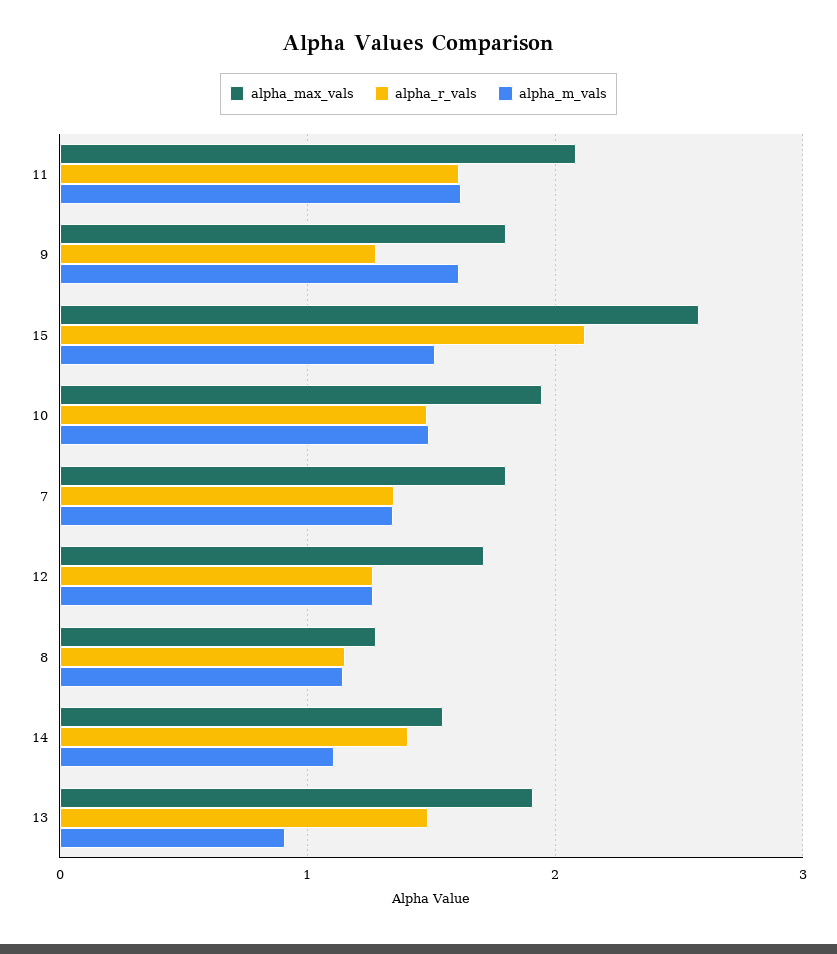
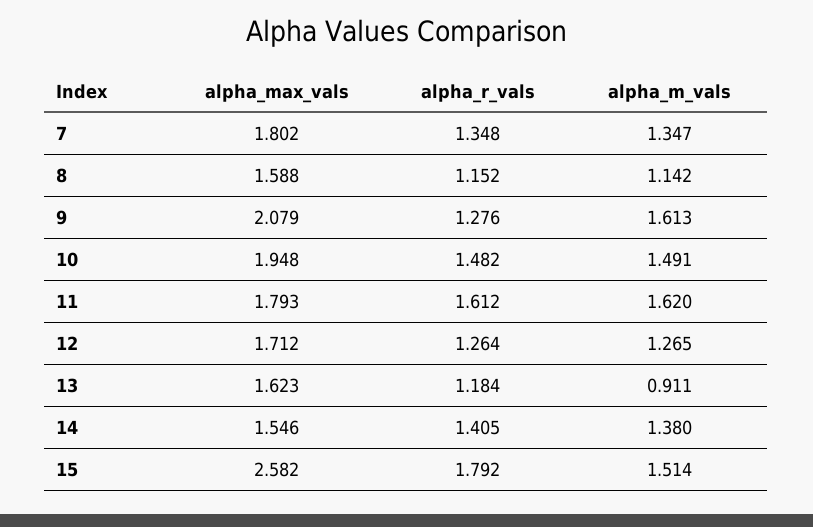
alpha_max_vals, 11: 2.1 -> 1.793
alpha_max_vals, 9: 1.8 -> 2.079
alpha_r_vals, 15: 2.1 -> 1.792
alpha_max_vals, 8: 1.3 -> 1.588
alpha_m_vals, 14: 1.1 -> 1.38
alpha_max_vals, 13: 1.9 -> 1.623
alpha_r_vals, 13: 1.5 -> 1.184

